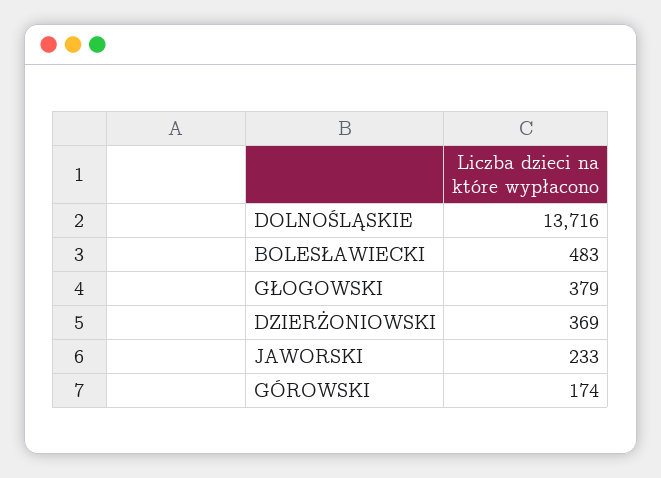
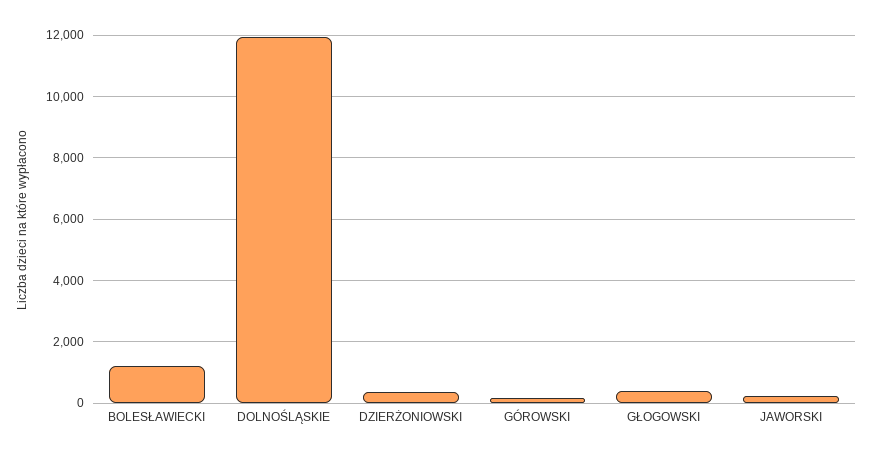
DOLNOŚLĄSKIE: 13716 -> 12000
BOLESŁAWIECKI: 483 -> 1200

